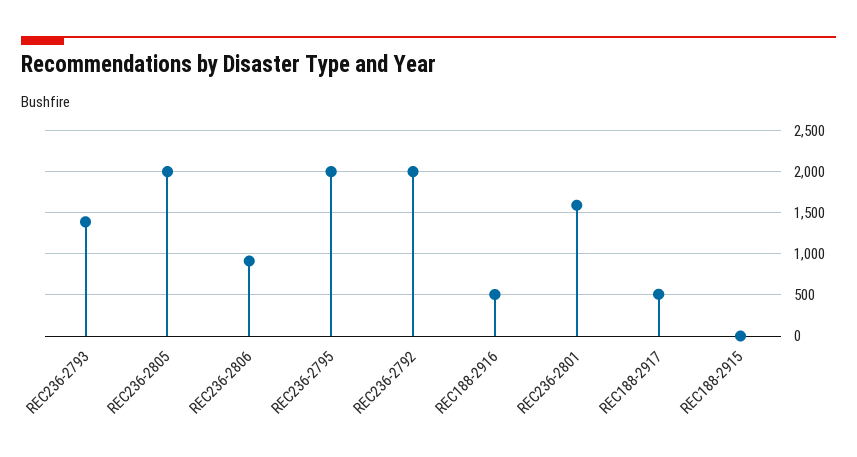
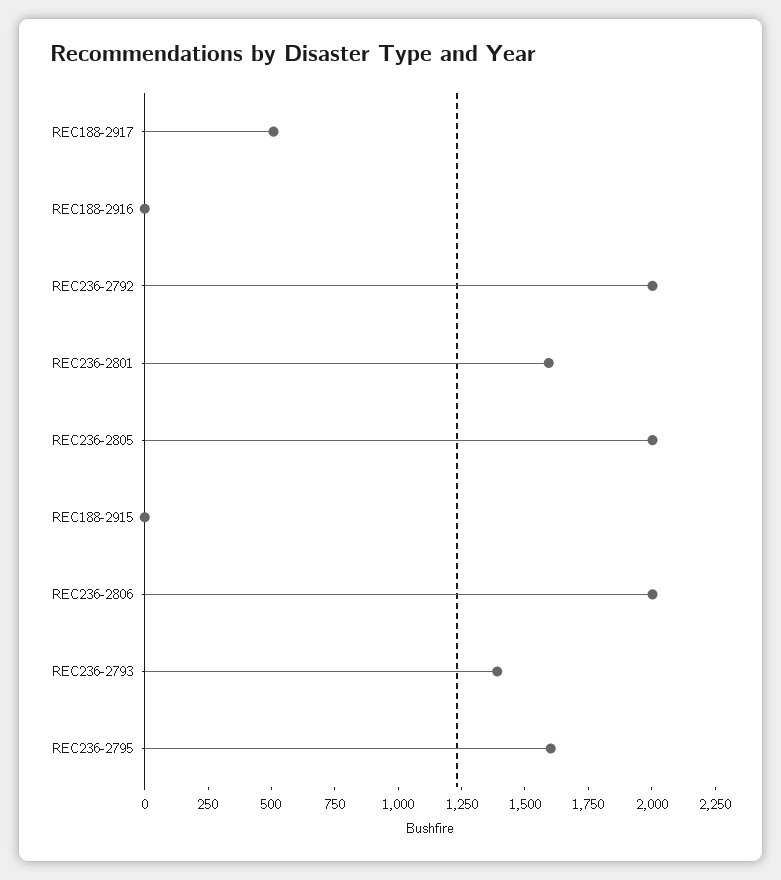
REC236-2806: 900 -> 2000
REC236-2795: 2000 -> 1600
REC188-2916: 500 -> 0

